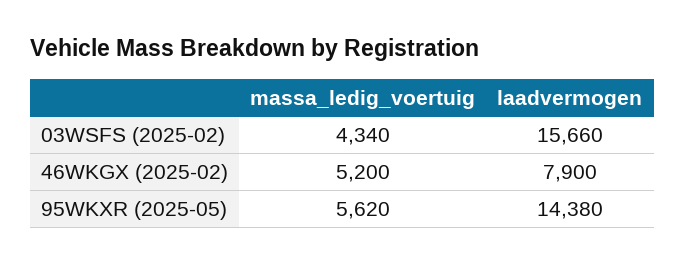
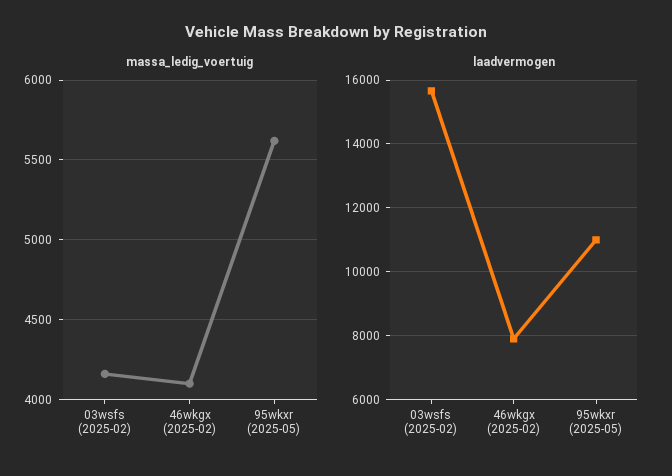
massa_ledig_voertuig, 03WSFS (2025-02): 4340 -> 4150
massa_ledig_voertuig, 46WKGX (2025-02): 5200 -> 4100
laadvermogen, 95WKXR (2025-05): 14380 -> 11000

